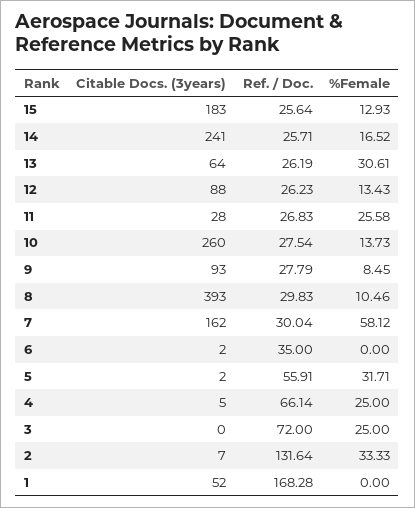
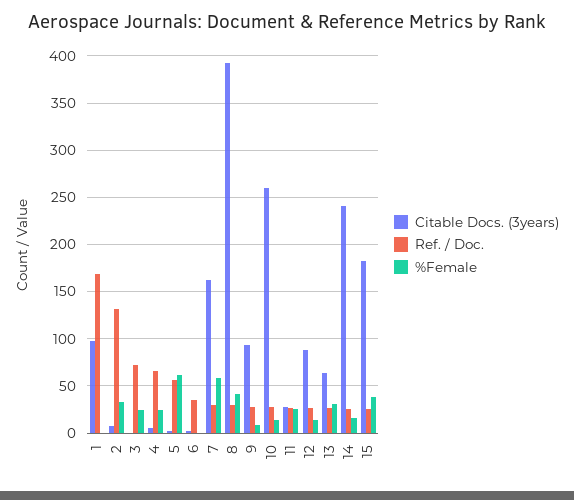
%Female, 15: 12.93 -> 40
%Female, 8: 10.46 -> 40
%Female, 5: 31.71 -> 60
Citable Docs. (3years), 1: 52 -> 100

